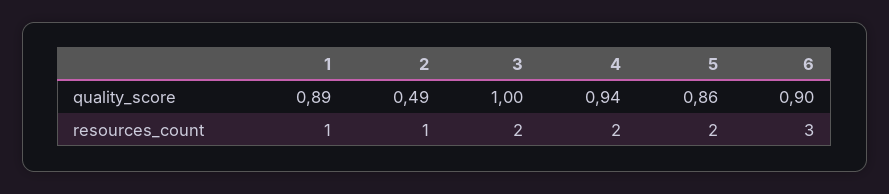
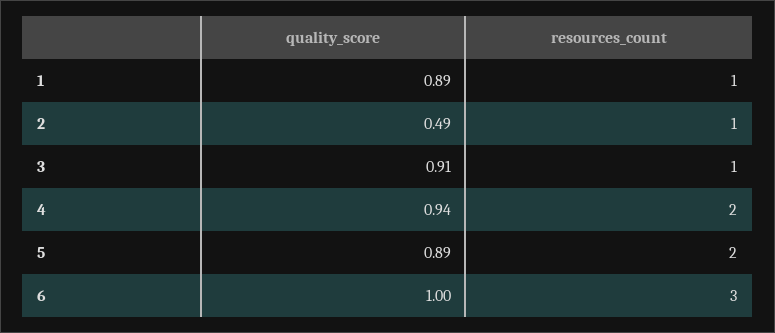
3, quality_score: 1 -> 0.91
5, quality_score: 0.86 -> 0.89
6, quality_score: 0.9 -> 1
3, resources_count: 2 -> 1

